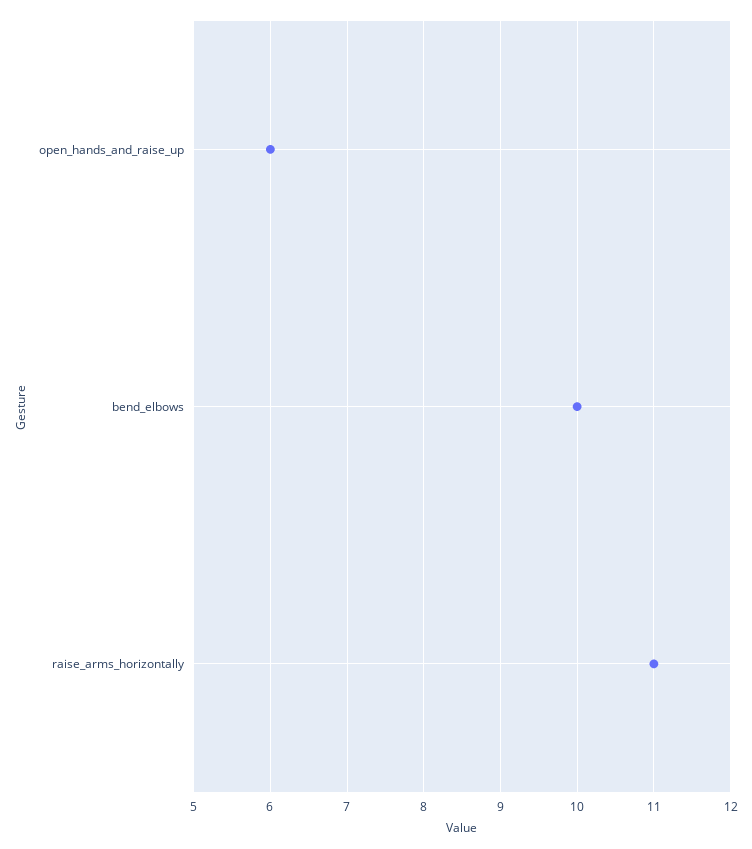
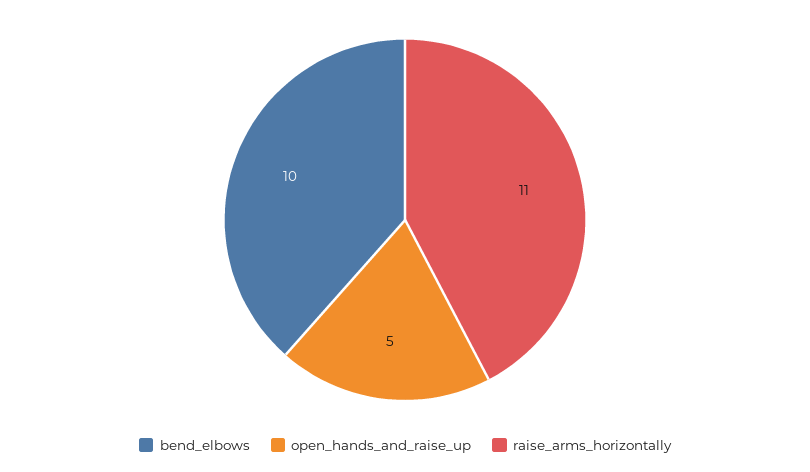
open_hands_and_raise_up: 6 -> 5

